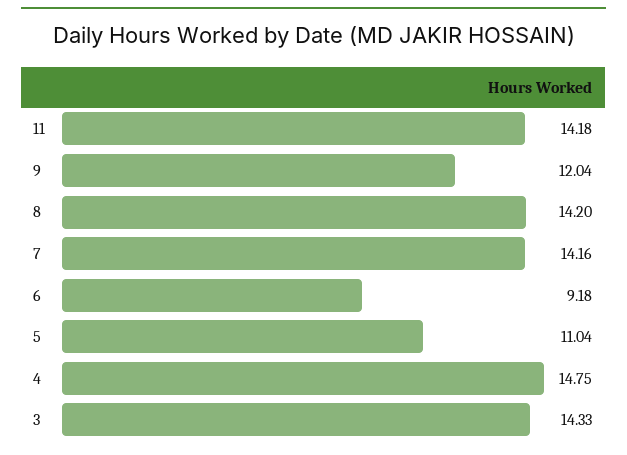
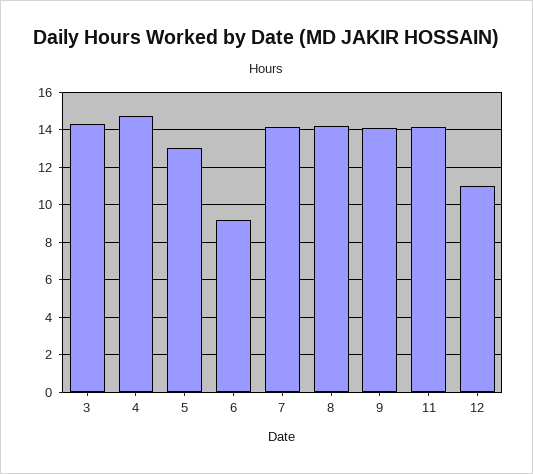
9: 12.04 -> 14
5: 11.04 -> 13
12: none -> 11

